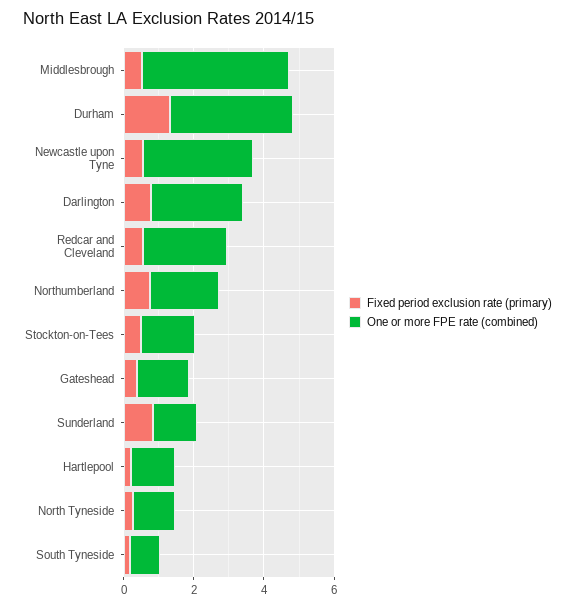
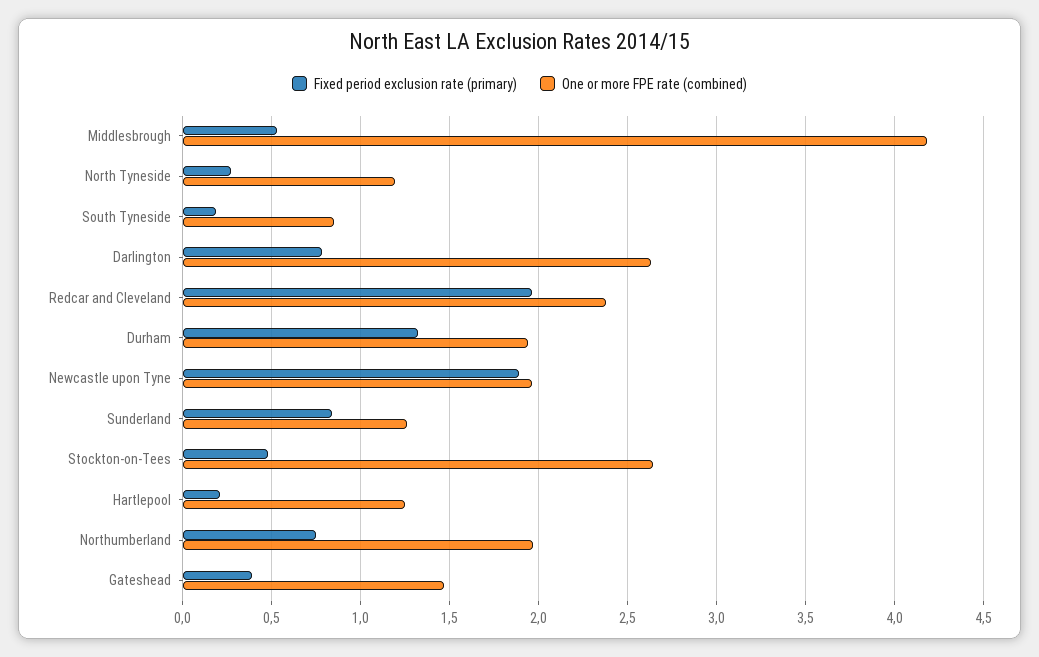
One or more FPE rate (combined), Durham: 3.5 -> 1.95
Fixed period exclusion rate (primary), Newcastle upon Tyne: 0.5 -> 1.9
One or more FPE rate (combined), Newcastle upon Tyne: 3 -> 1.95
Fixed period exclusion rate (primary), Redcar and Cleveland: 0.5 -> 1.95
One or more FPE rate (combined), Stockton-on-Tees: 1.5 -> 2.65

